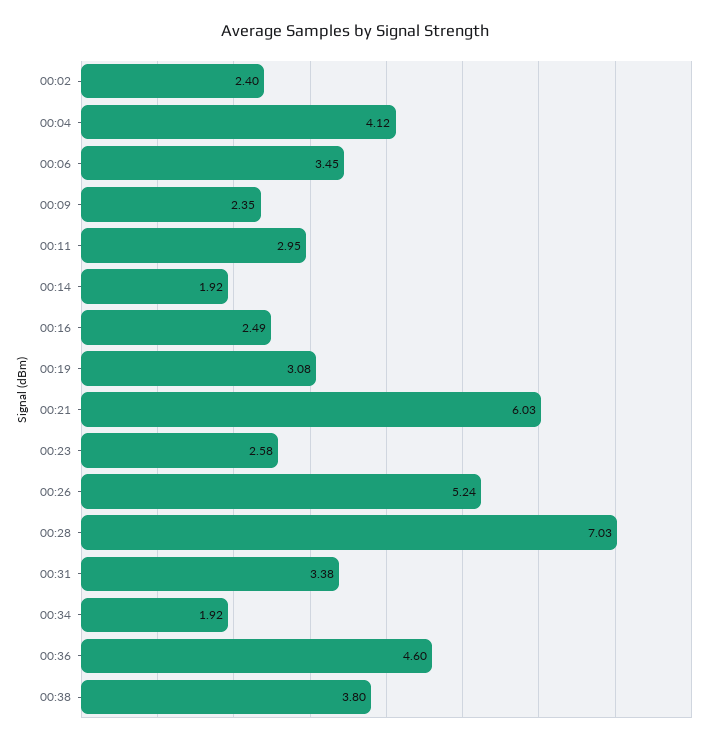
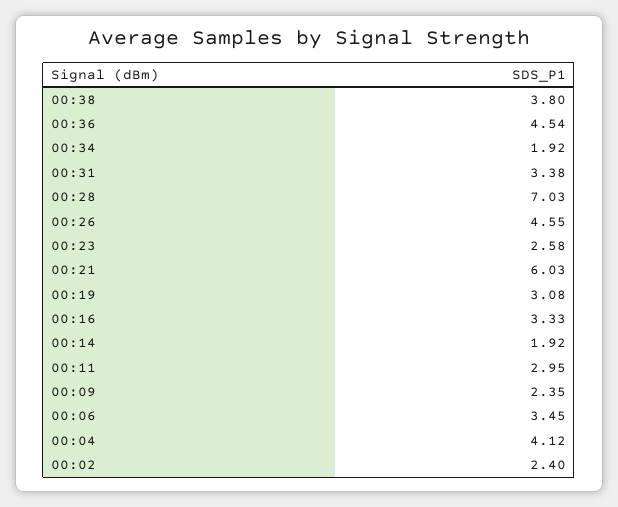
00:16: 2.49 -> 3.33
00:26: 5.24 -> 4.55
00:36: 4.6 -> 4.54

